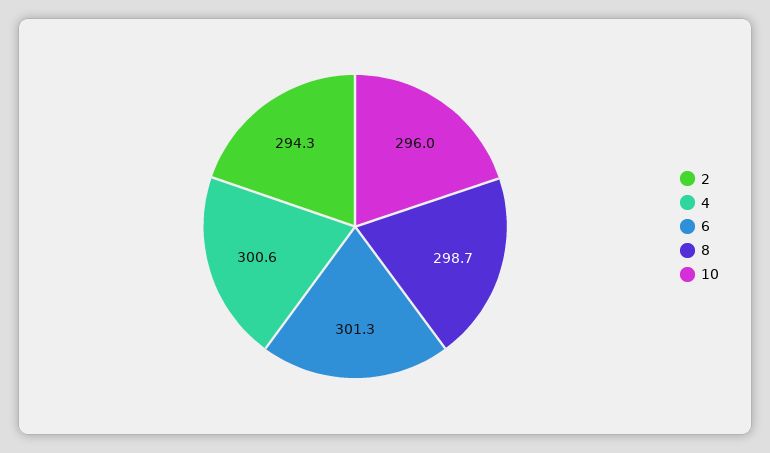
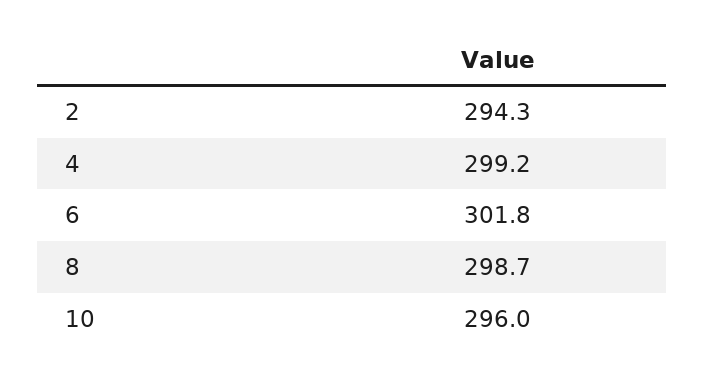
4: 300.6 -> 299.2
6: 301.3 -> 301.8

